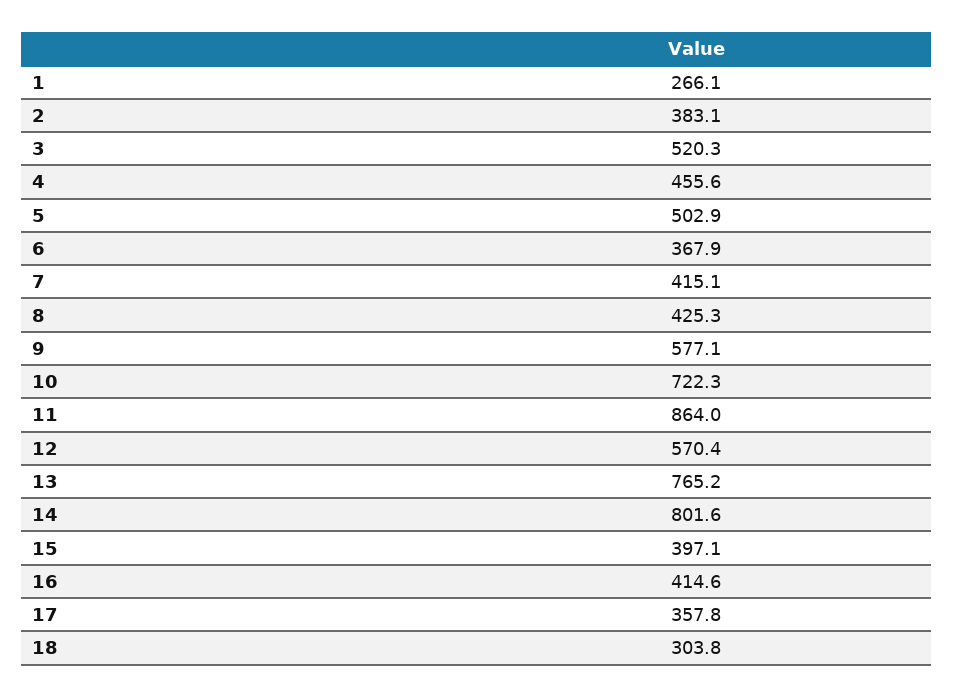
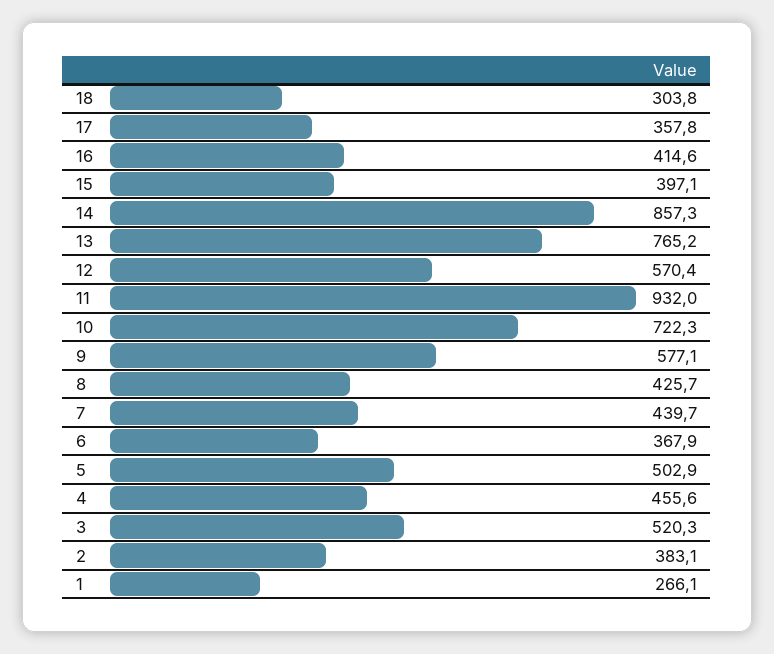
7: 415.1 -> 439.7
8: 425.3 -> 425.7
11: 864 -> 932
14: 801.6 -> 857.3

